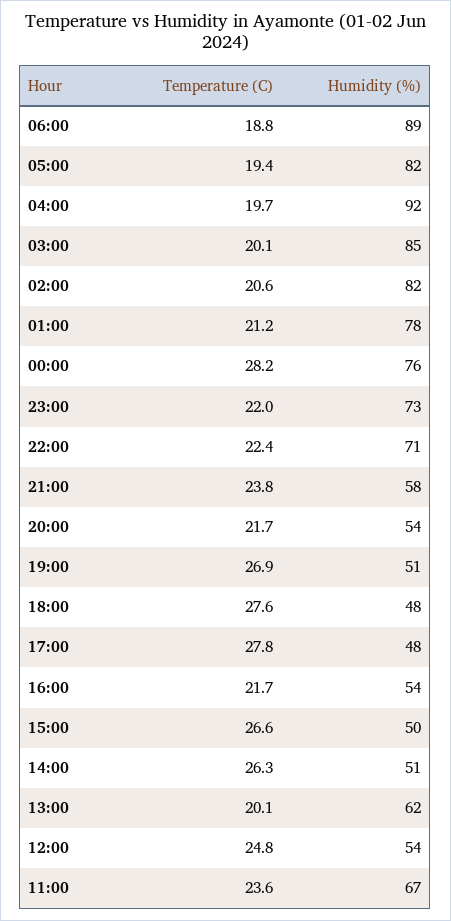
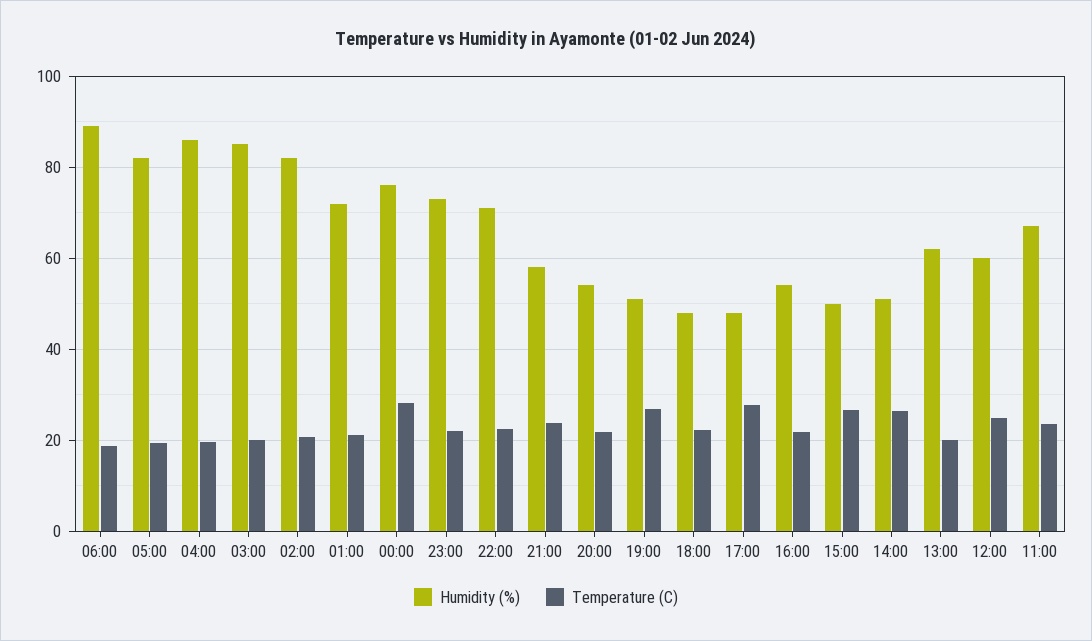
Humidity (%), 04:00: 92 -> 86
Humidity (%), 01:00: 78 -> 72
Temperature (C), 18:00: 27.6 -> 22
Humidity (%), 12:00: 54 -> 60

